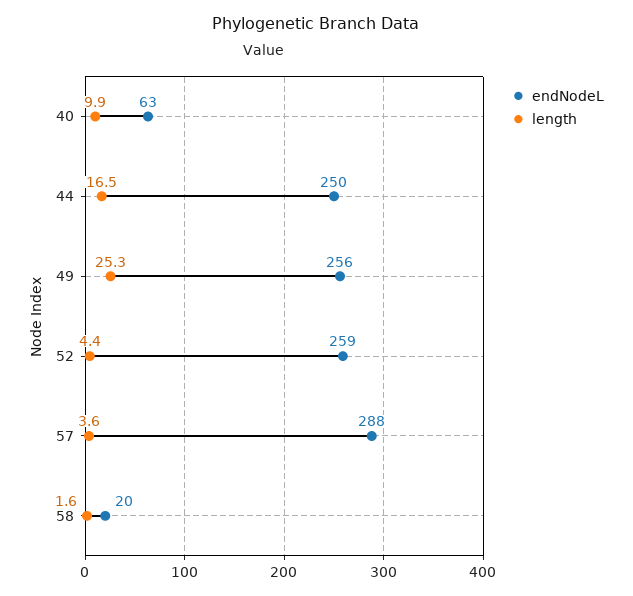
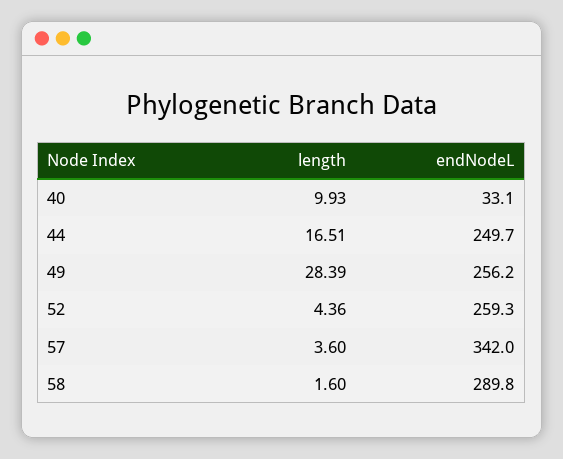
endNodeL, 40: 63 -> 33.1
length, 49: 25.3 -> 28.39
endNodeL, 57: 288 -> 342
endNodeL, 58: 20 -> 289.8

